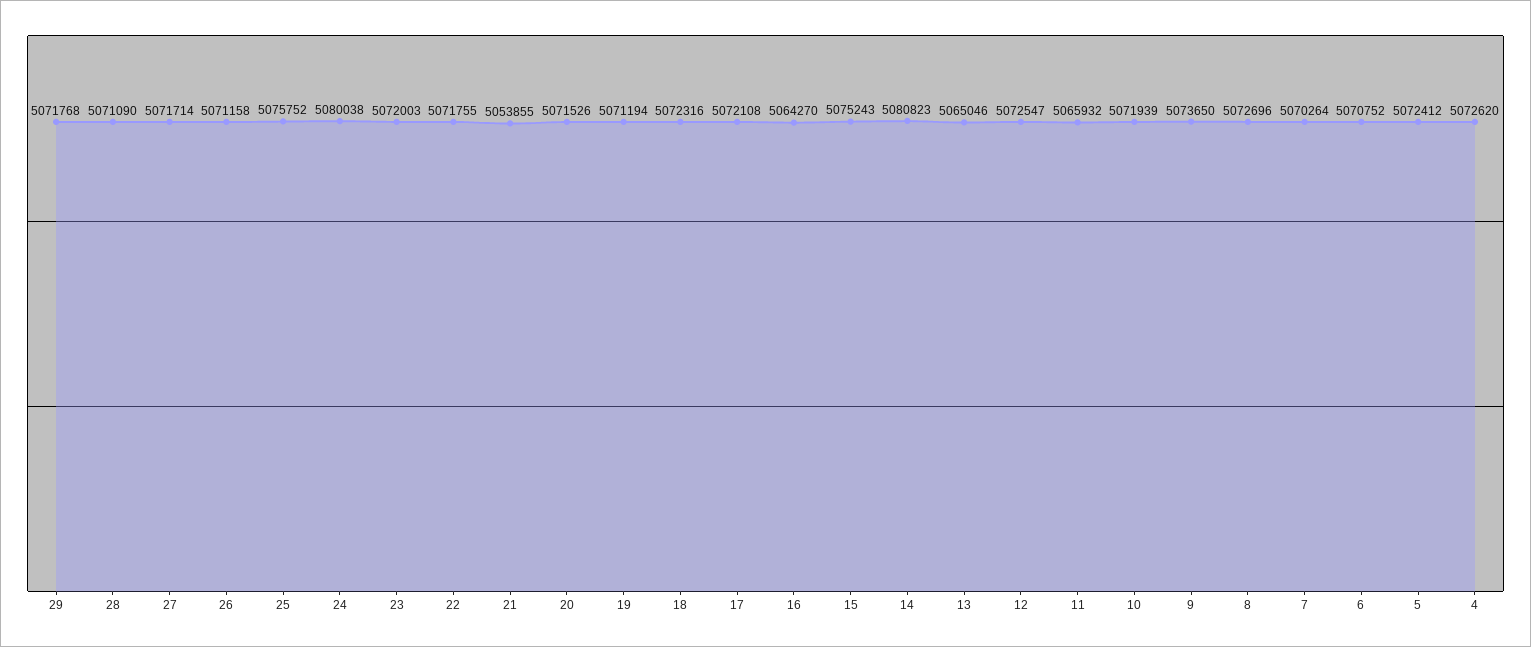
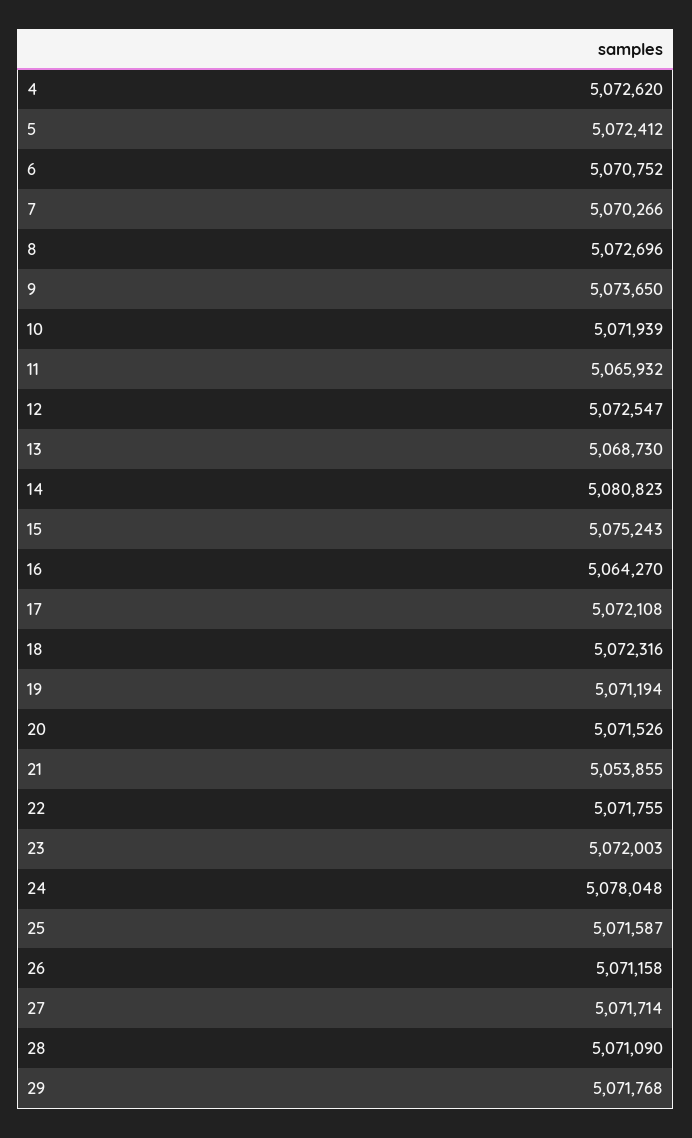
25: 5075752 -> 5071587
24: 5080038 -> 5078048
13: 5065046 -> 5068730
7: 5070264 -> 5070266

